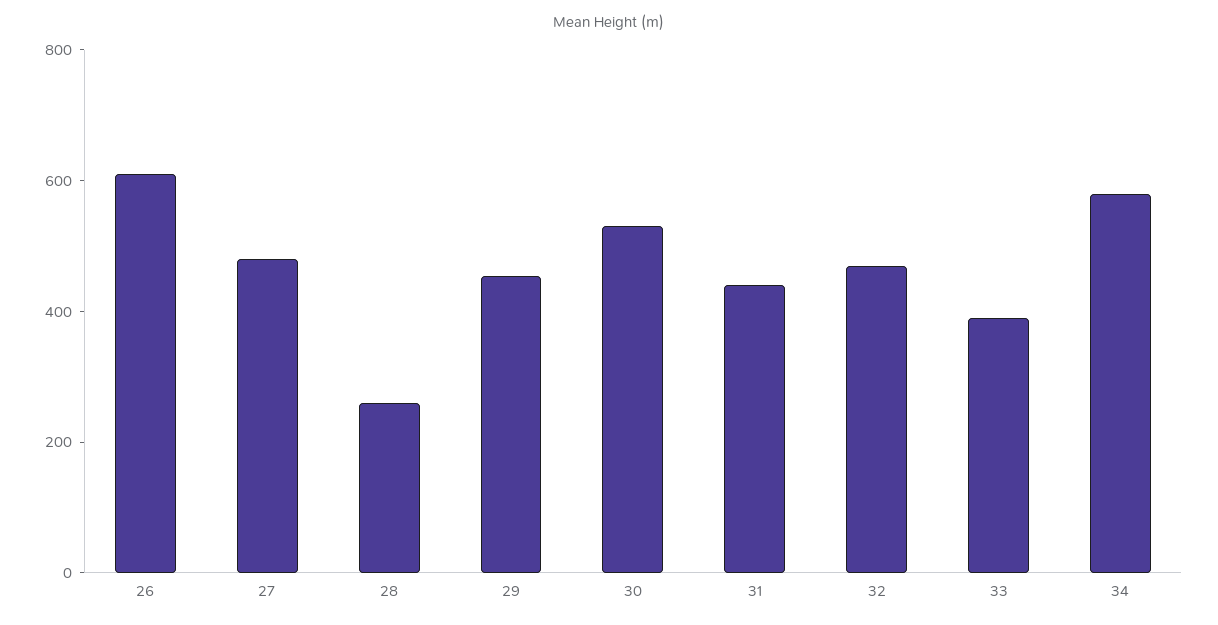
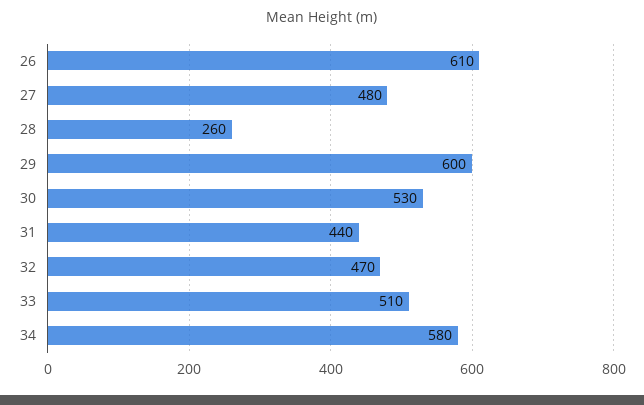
29: 450 -> 600
33: 400 -> 510

